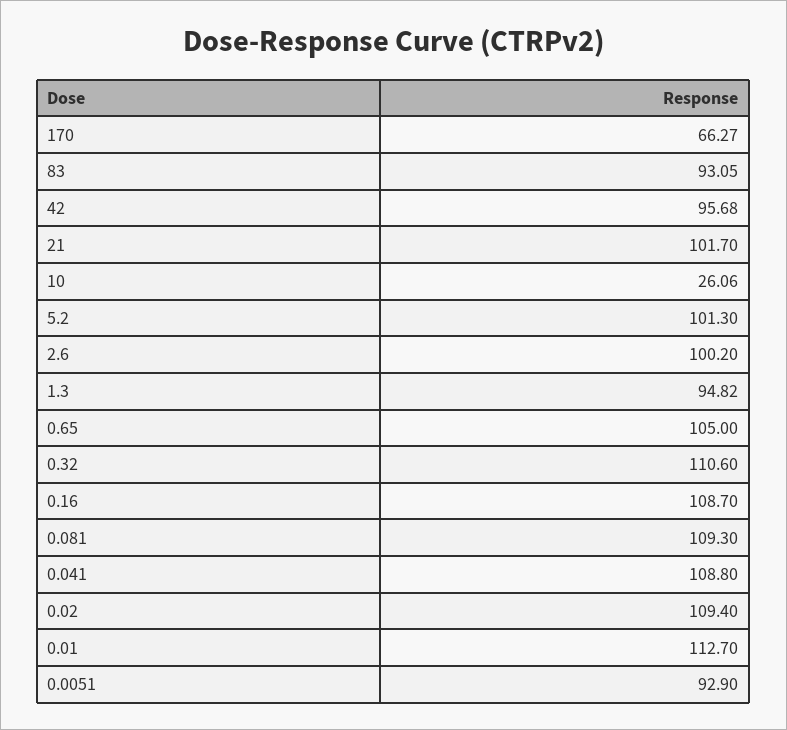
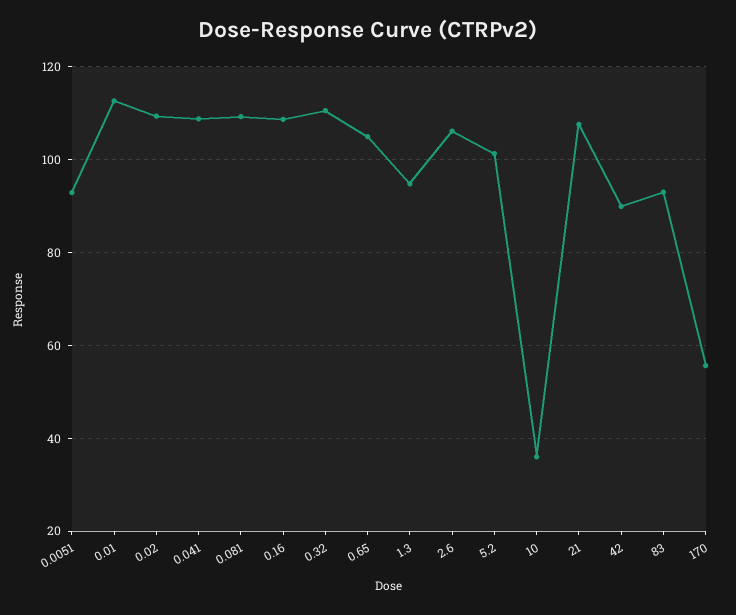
170: 66.27 -> 56
42: 95.68 -> 90
21: 101.7 -> 108
10: 26.06 -> 36
2.6: 100.2 -> 106

